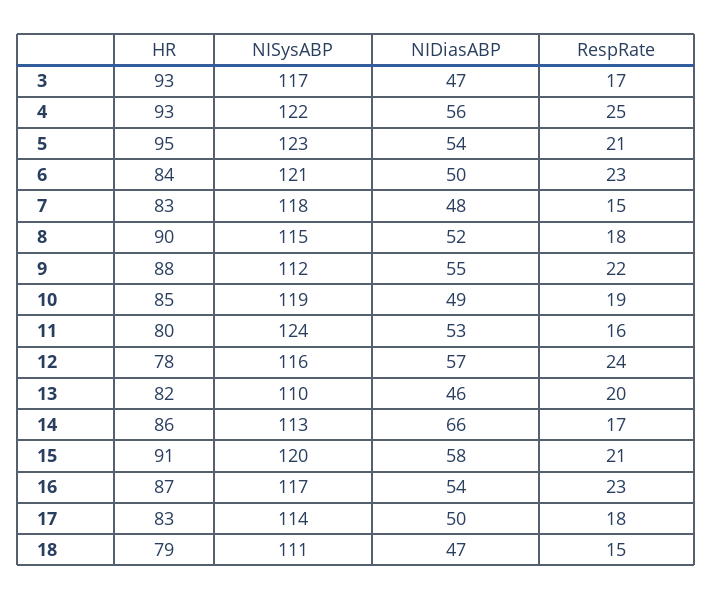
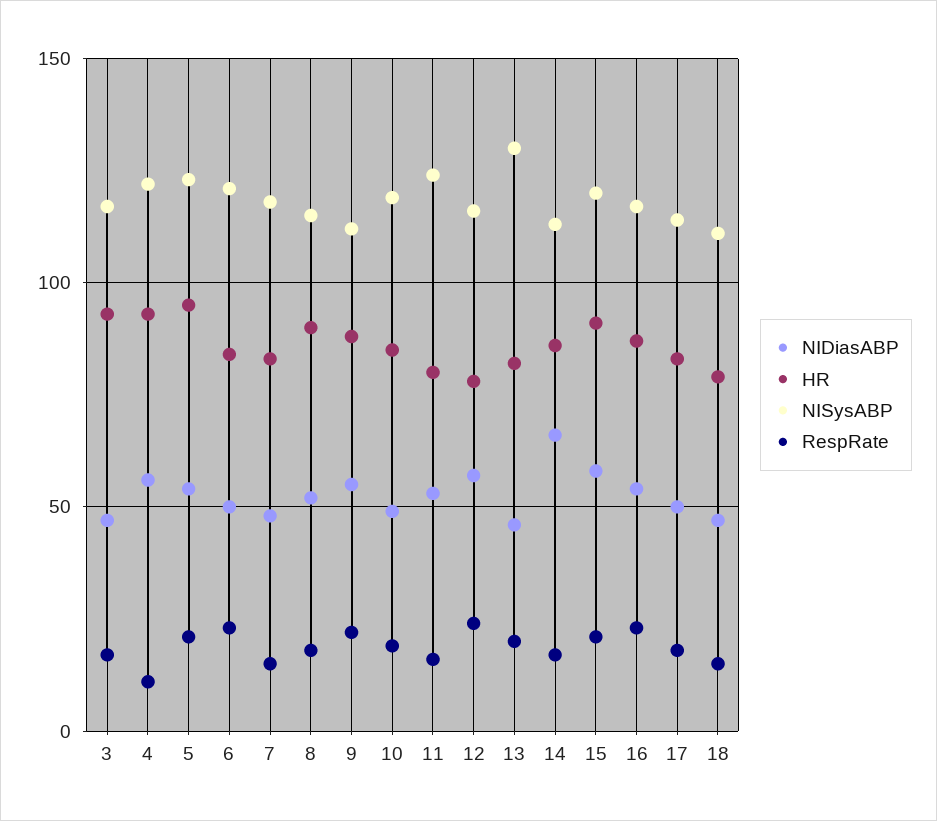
RespRate, 4: 25 -> 10
NISysABP, 13: 110 -> 130

